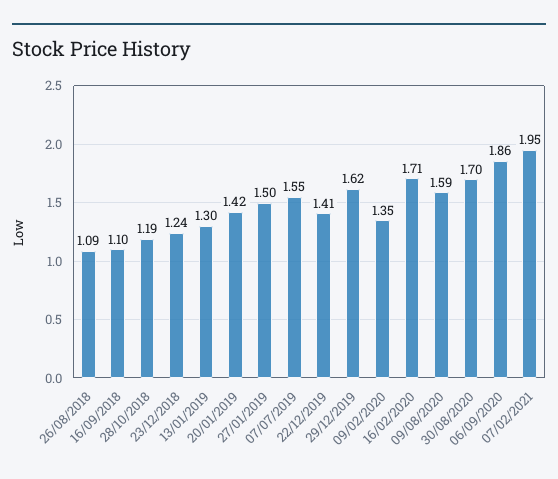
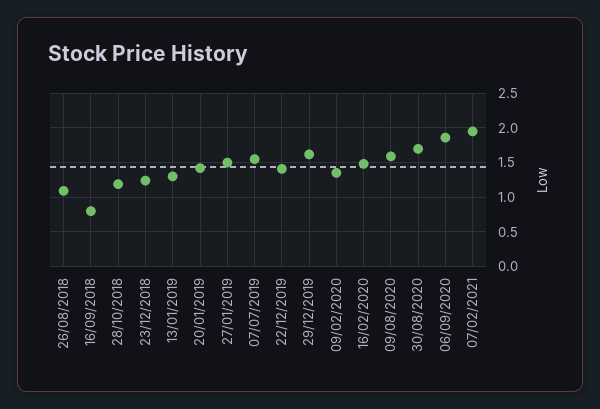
16/09/2018: 1.1 -> 0.8
16/02/2020: 1.71 -> 1.5

